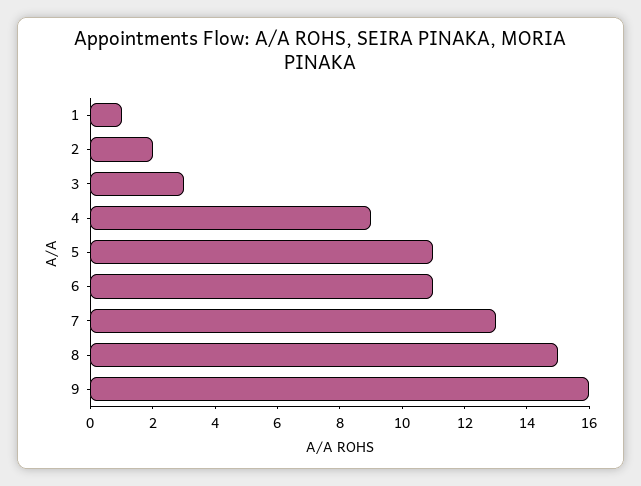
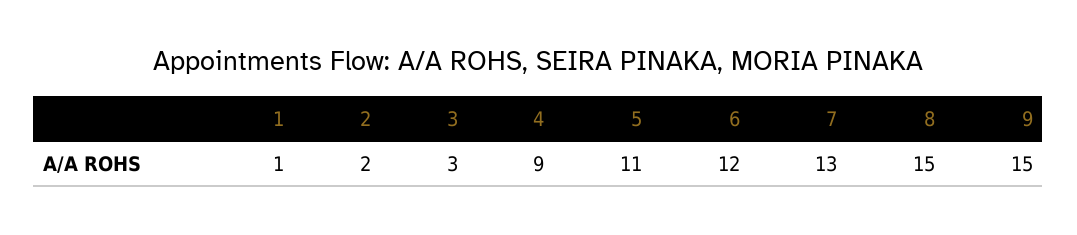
6: 11 -> 12
9: 16 -> 15

